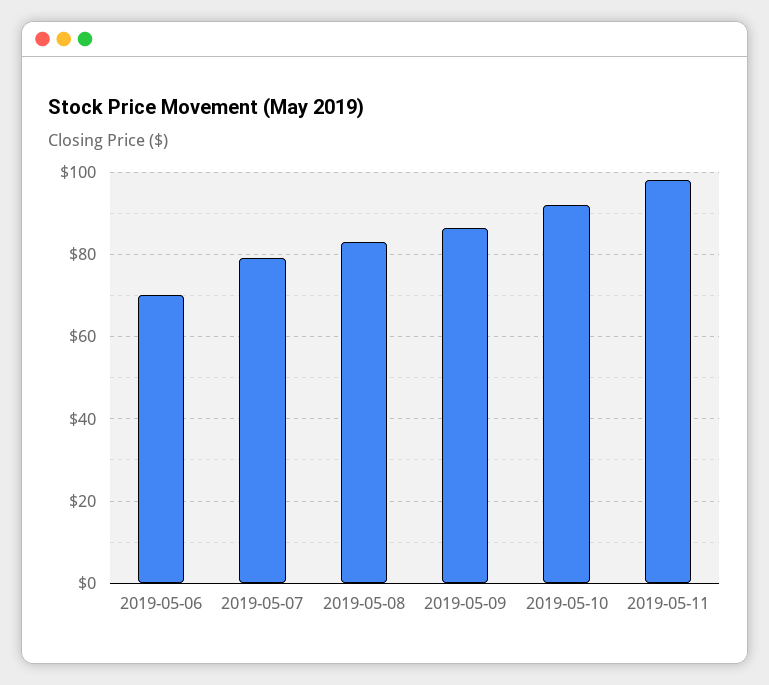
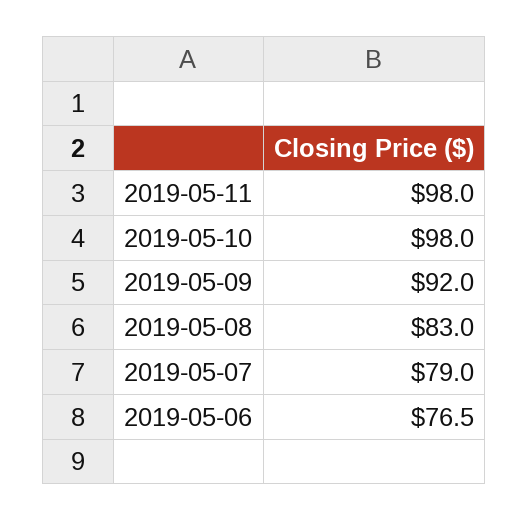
2019-05-06: 70 -> 76.5
2019-05-09: 86 -> 92
2019-05-10: 92 -> 98

